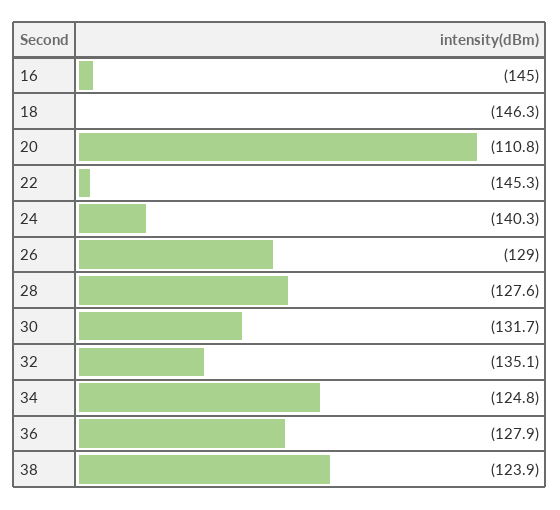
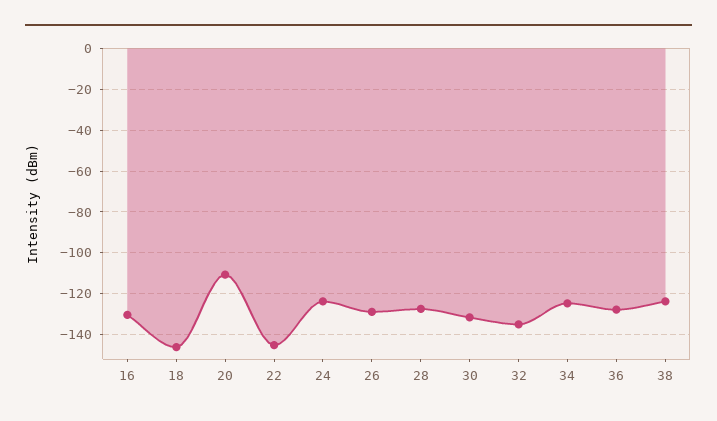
16: -145 -> -130
24: -140.3 -> -125

